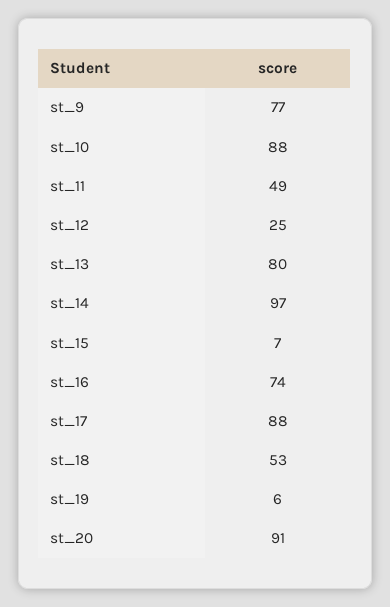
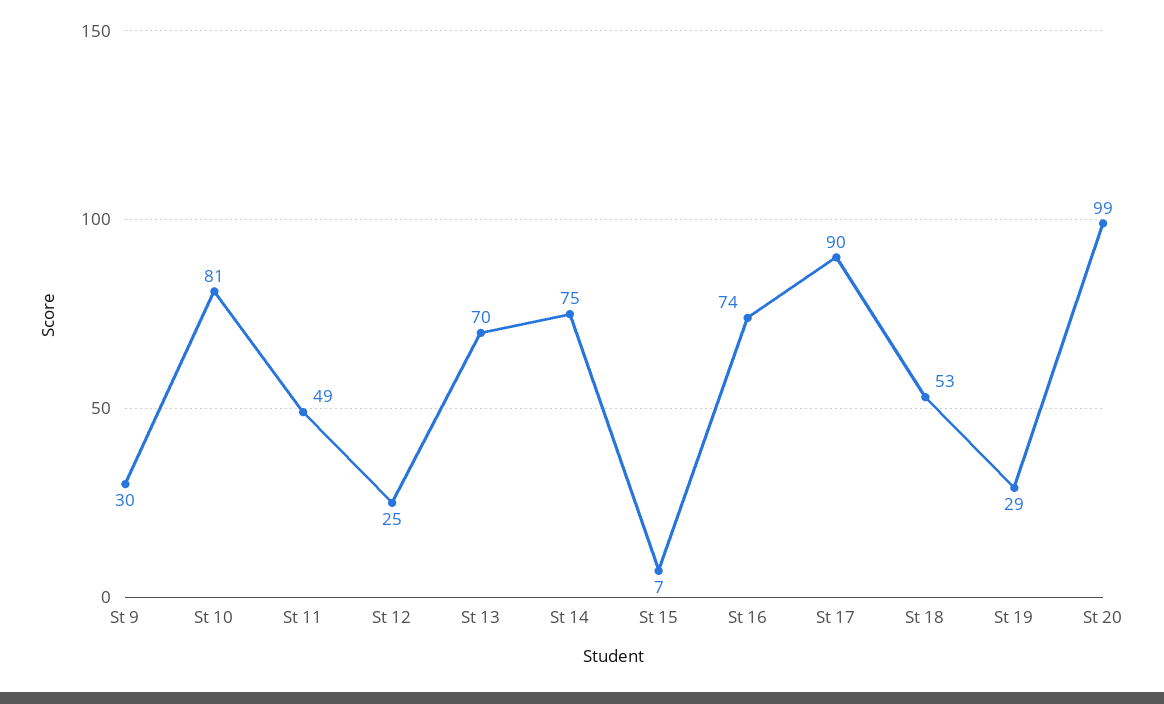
st_9: 77 -> 30
st_10: 88 -> 81
st_13: 80 -> 70
st_14: 97 -> 75
st_17: 88 -> 90
st_19: 6 -> 29
st_20: 91 -> 99

